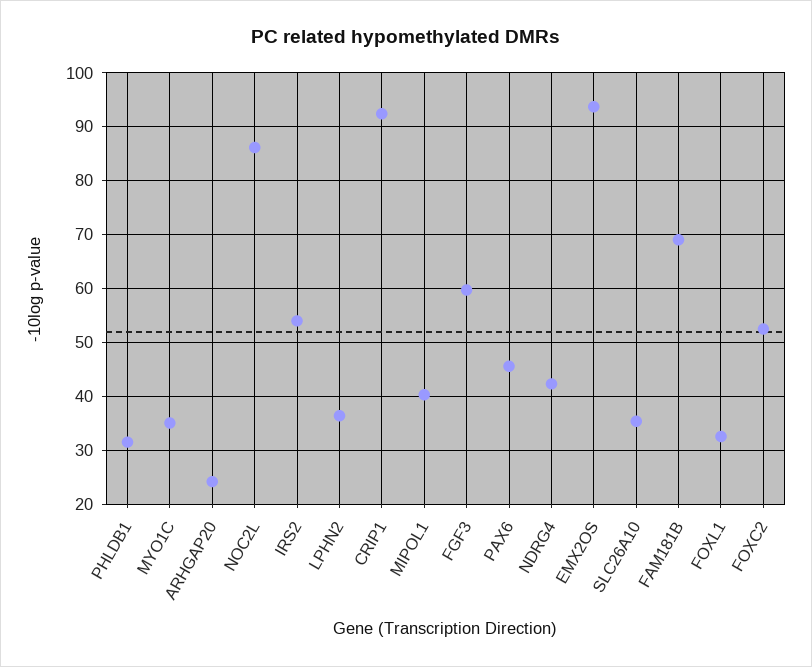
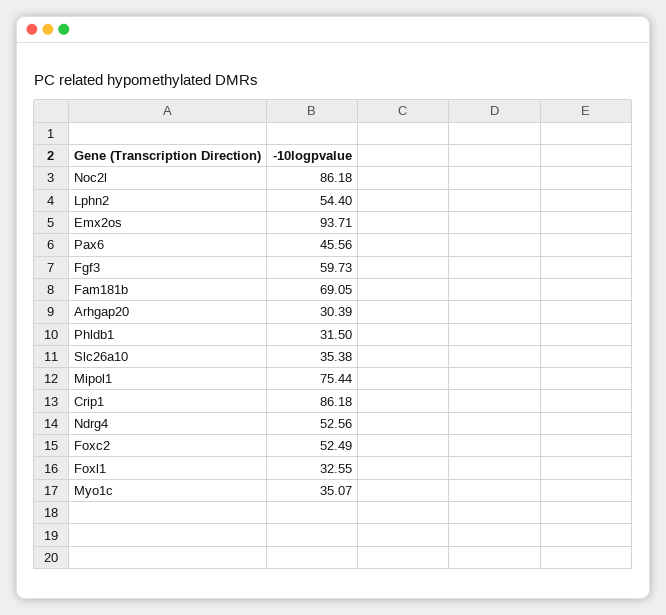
ARHGAP20: 24 -> 30.39
IRS2: 54 -> none
LPHN2: 36 -> 54.4
CRIP1: 92 -> 86.18
MIPOL1: 40 -> 75.44
NDRG4: 42 -> 52.56

